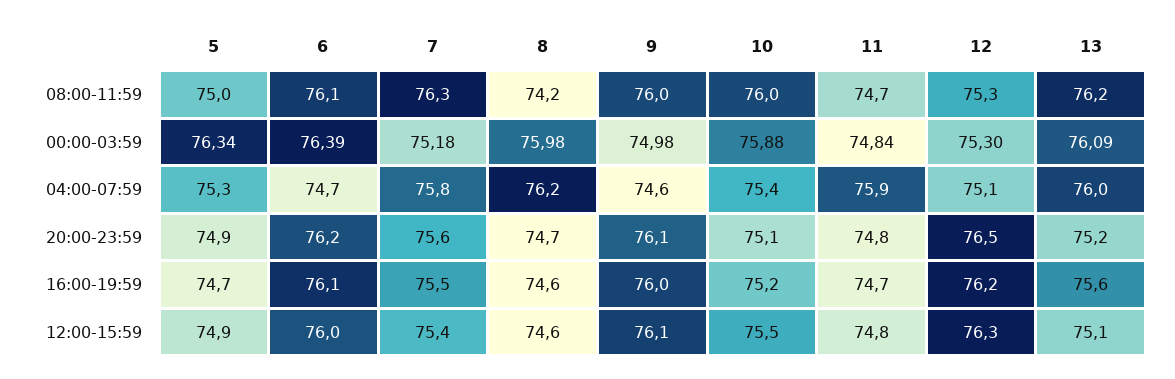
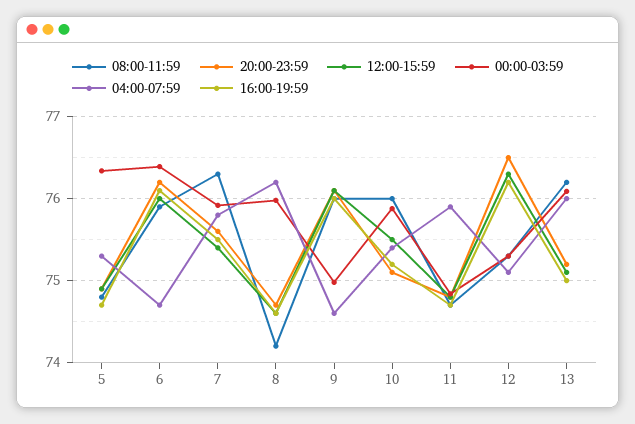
08:00-11:59, 5: 75 -> 74.8
08:00-11:59, 6: 76.1 -> 75.9
00:00-03:59, 7: 75.18 -> 75.9
16:00-19:59, 13: 75.6 -> 75

